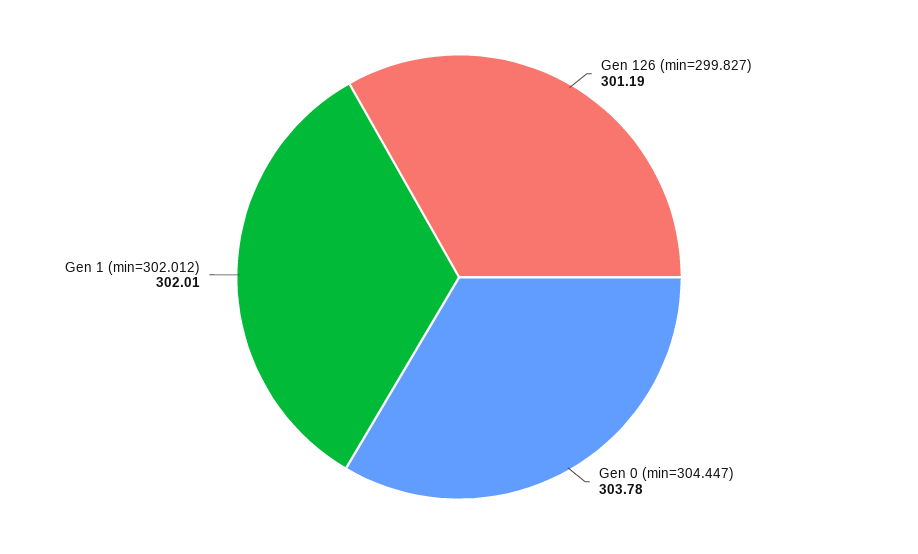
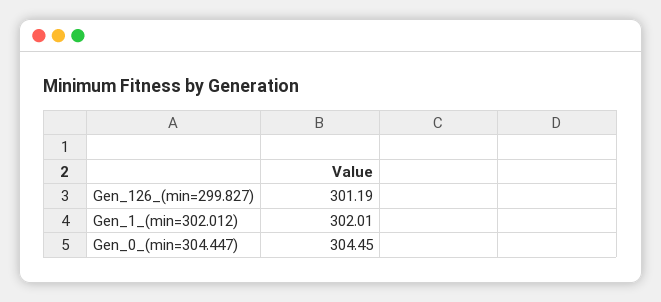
Gen 0 (min=304.447): 303.78 -> 304.45

